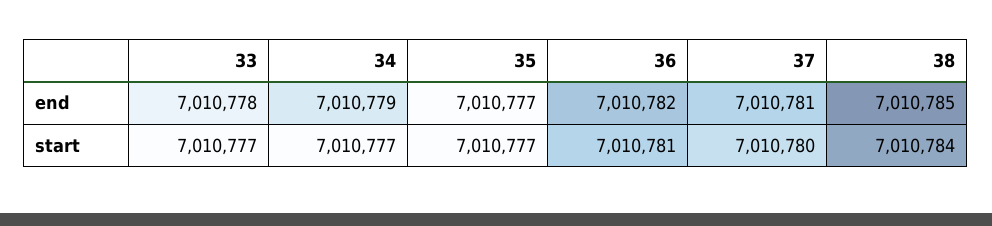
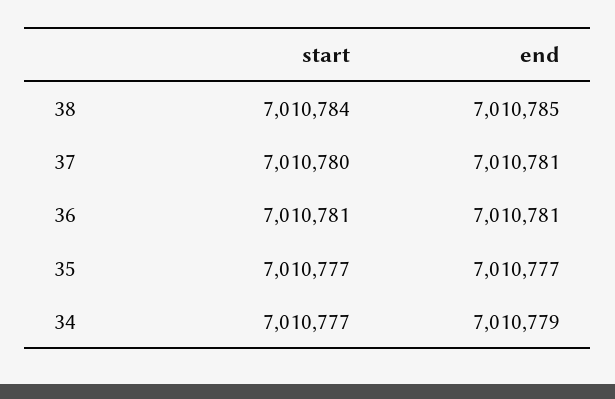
33, end: 7010778 -> none
36, end: 7010782 -> 7010781
33, start: 7010777 -> none

